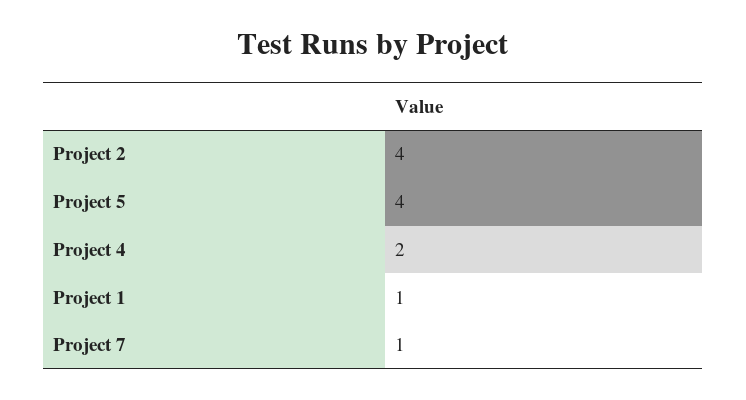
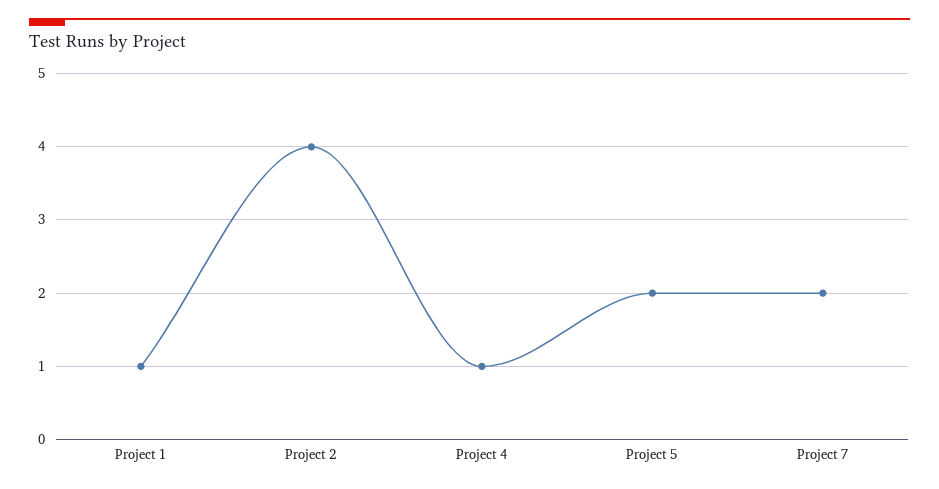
Project 5: 4 -> 2
Project 4: 2 -> 1
Project 7: 1 -> 2

